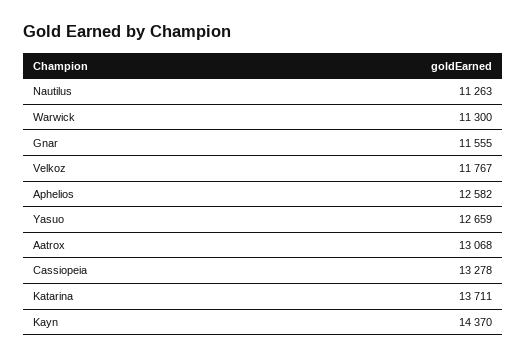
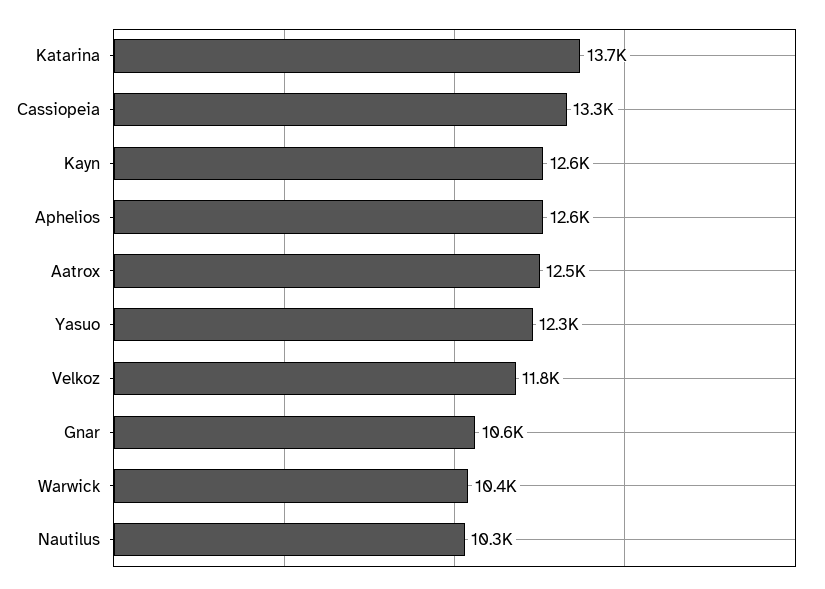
Nautilus: 11263 -> 10300
Warwick: 11300 -> 10400
Gnar: 11555 -> 10600
Yasuo: 12659 -> 12300
Aatrox: 13068 -> 12500
Kayn: 14370 -> 12600

